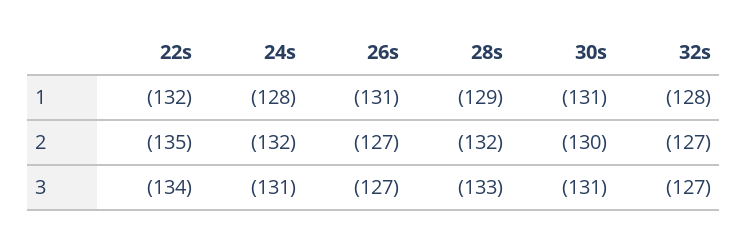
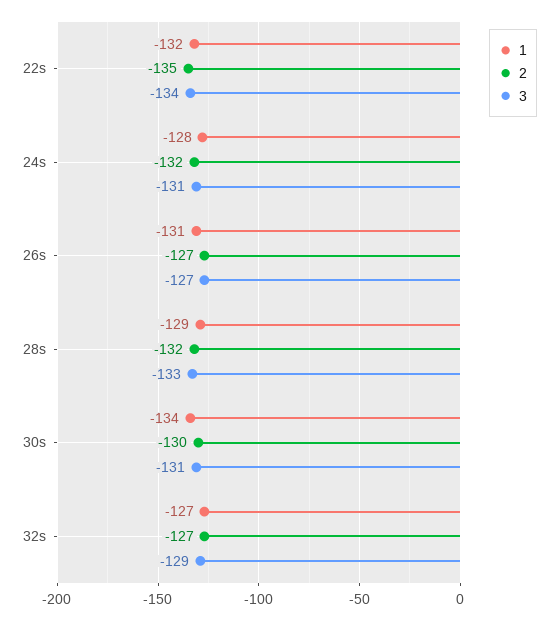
1, 30s: -131 -> -134
1, 32s: -128 -> -127
3, 32s: -127 -> -129

